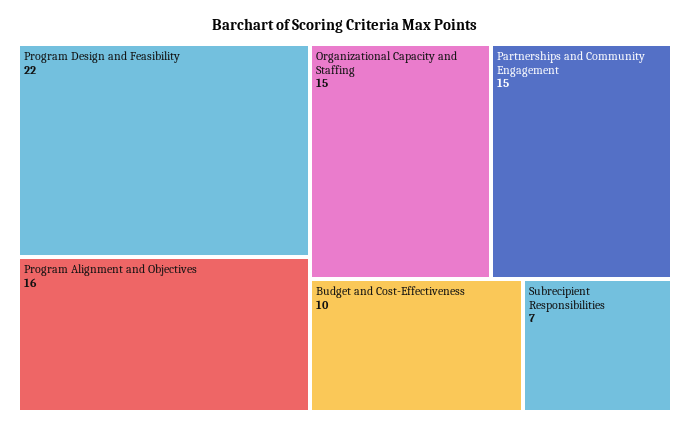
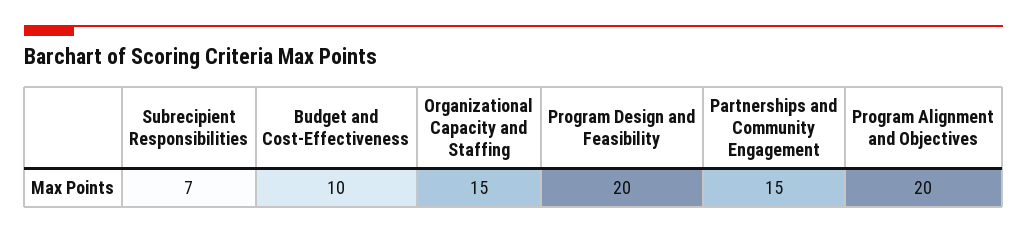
Program Design and Feasibility: 22 -> 20
Program Alignment and Objectives: 16 -> 20

